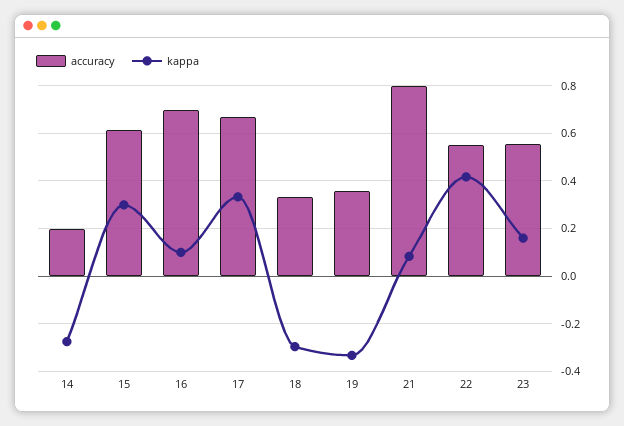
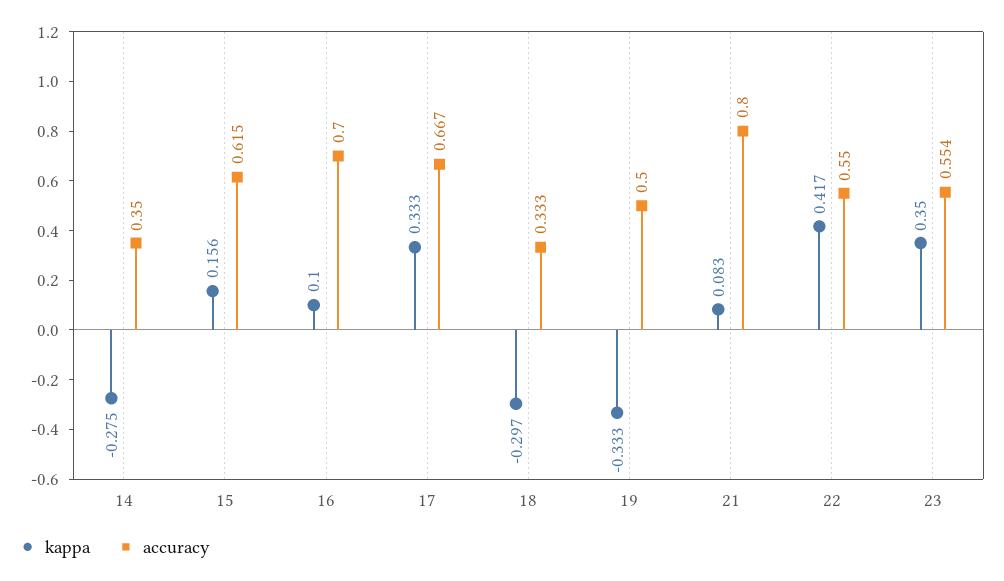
accuracy, 14: 0.2 -> 0.35
kappa, 15: 0.3 -> 0.156
accuracy, 19: 0.35 -> 0.5
kappa, 23: 0.15 -> 0.35

